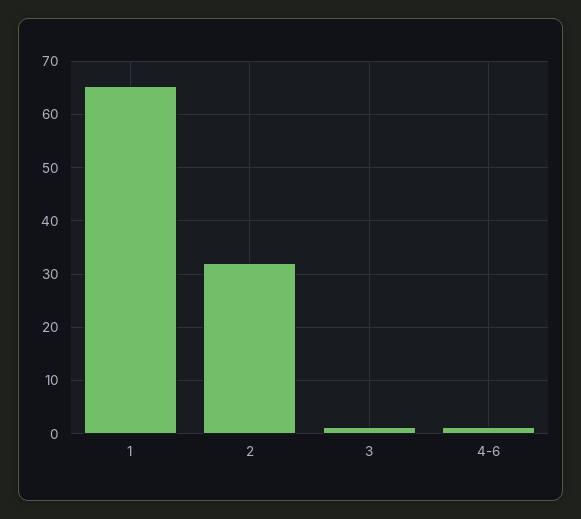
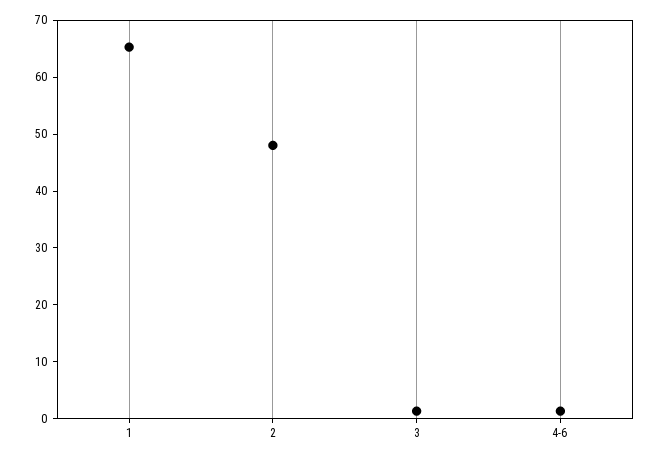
2: 32 -> 48

